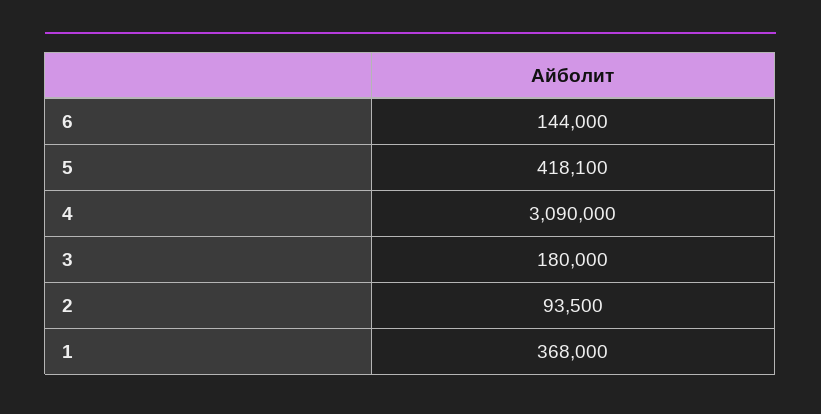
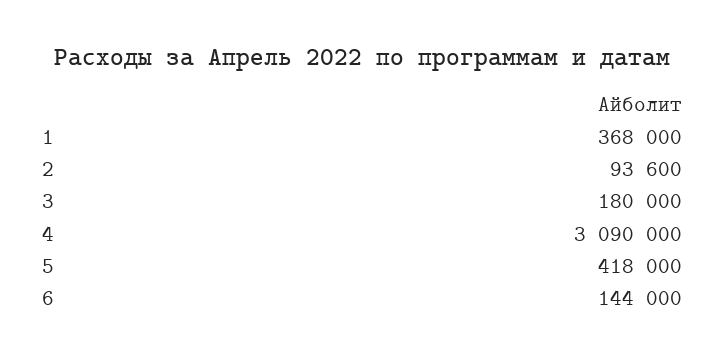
5: 418100 -> 418000
2: 93500 -> 93600

